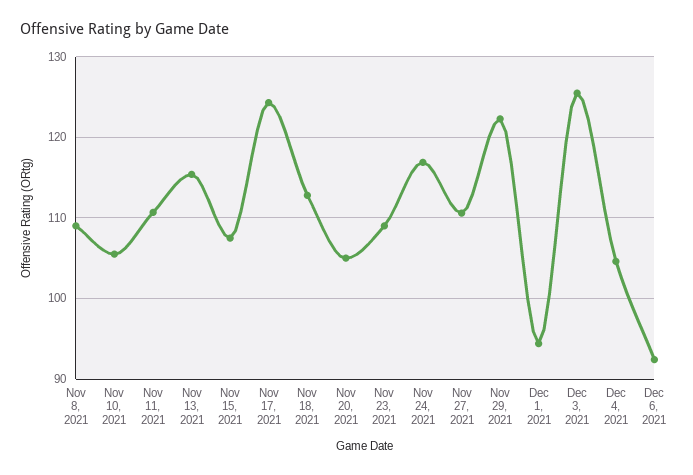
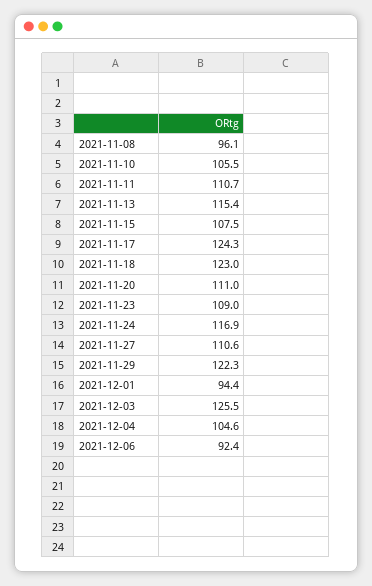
Nov 8, 2021: 109 -> 96.1
Nov 18, 2021: 113 -> 123
Nov 20, 2021: 105 -> 111

